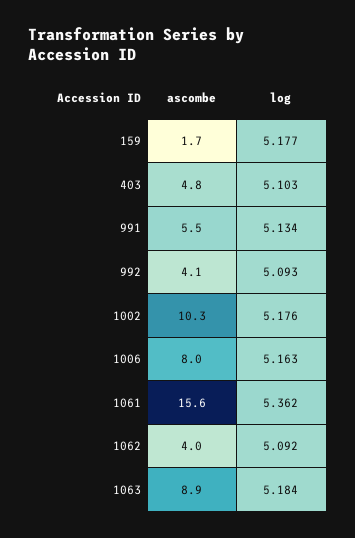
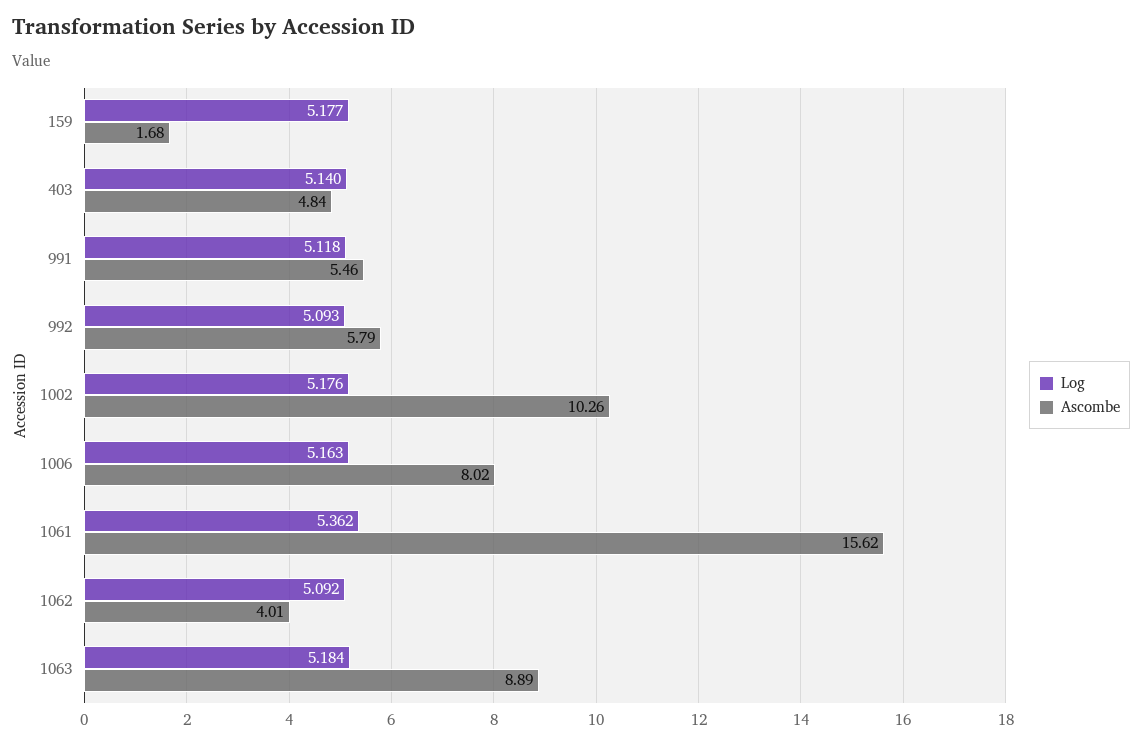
log, 403: 5.103 -> 5.14
log, 991: 5.134 -> 5.118
ascombe, 992: 4.1 -> 5.79

